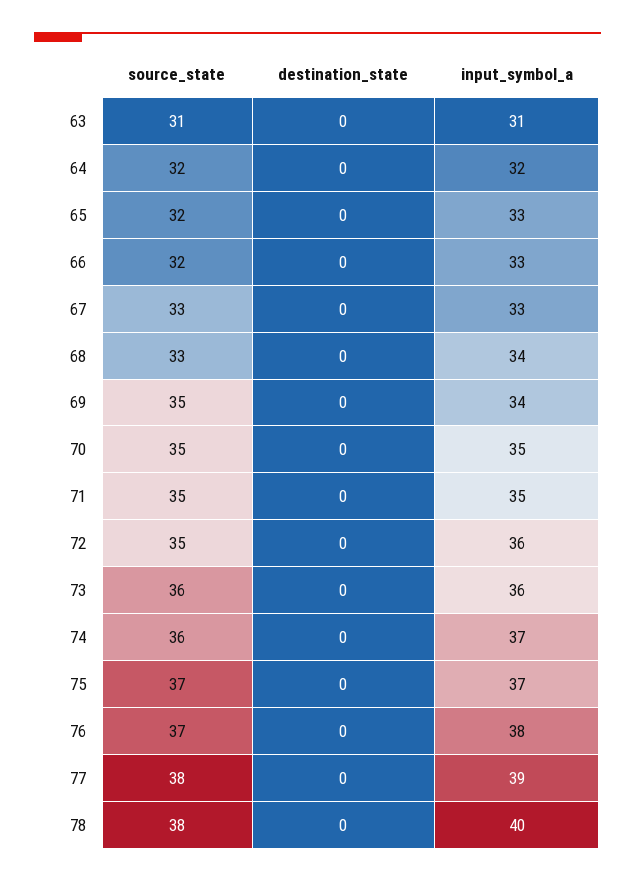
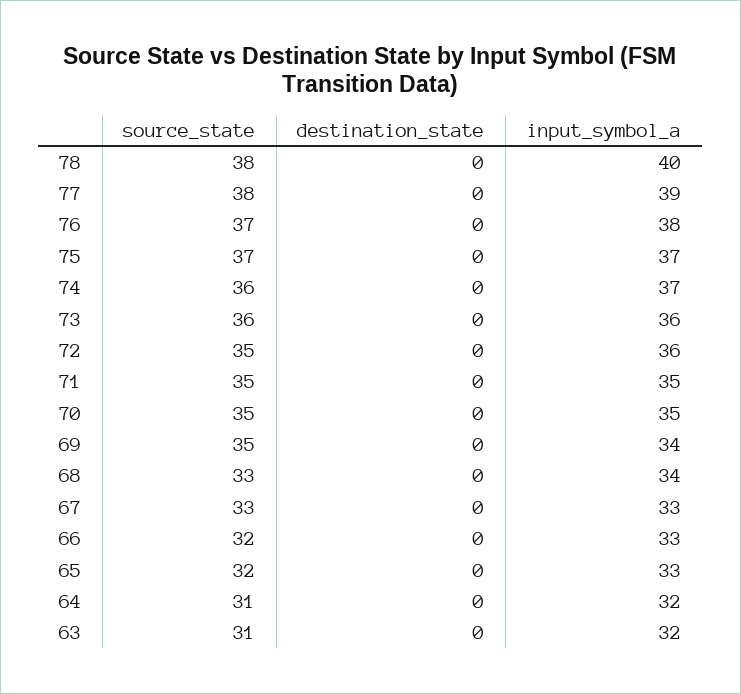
input_symbol_a, 63: 31 -> 32
source_state, 64: 32 -> 31

